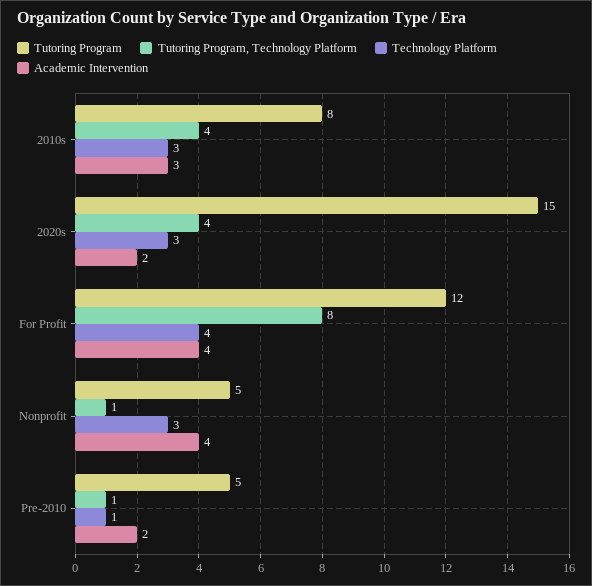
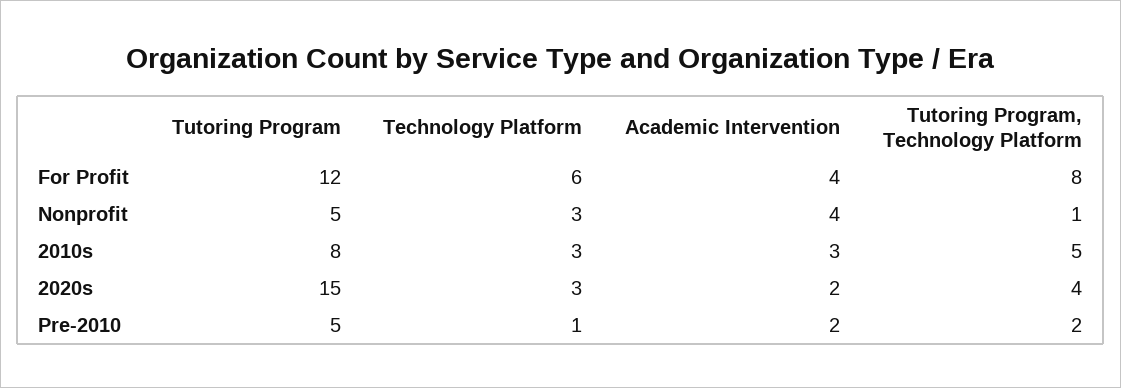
Tutoring Program, Technology Platform, 2010s: 4 -> 5
Technology Platform, For Profit: 4 -> 6
Tutoring Program, Technology Platform, Pre-2010: 1 -> 2

